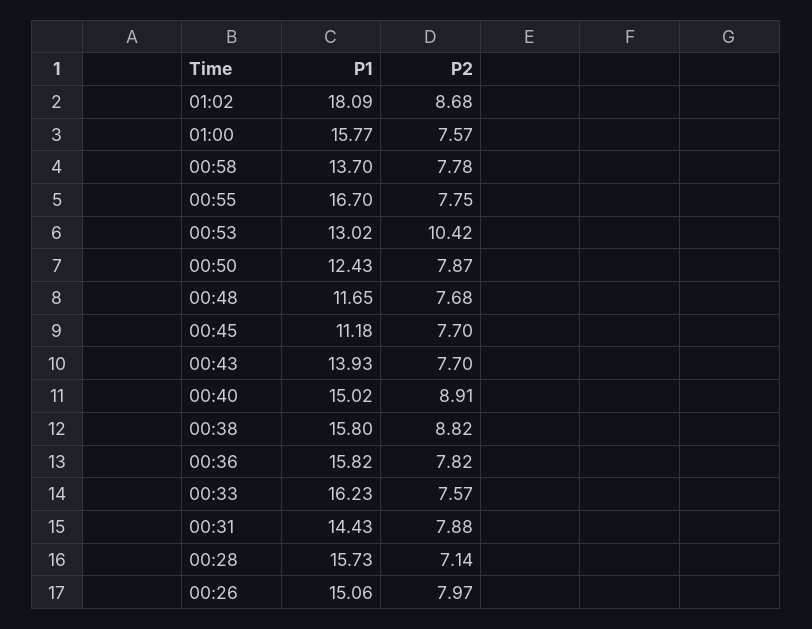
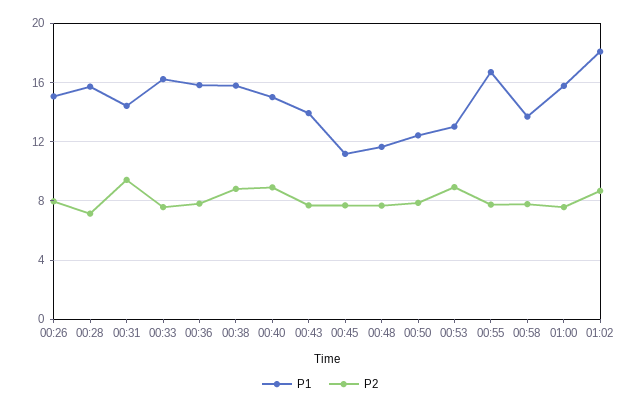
P2, 00:53: 10.42 -> 9
P2, 00:31: 7.88 -> 9.5

